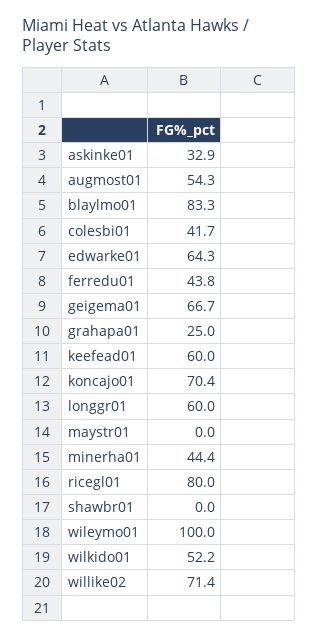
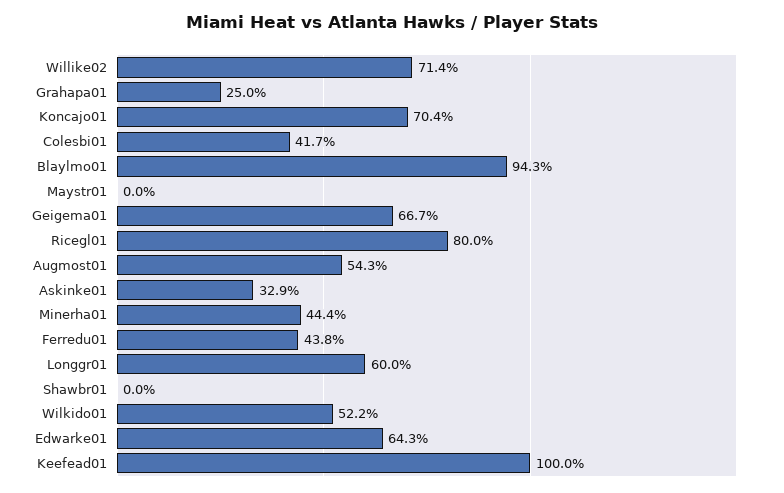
blaylmo01: 83.3 -> 94.3
keefead01: 60 -> 100
wileymo01: 100 -> none

